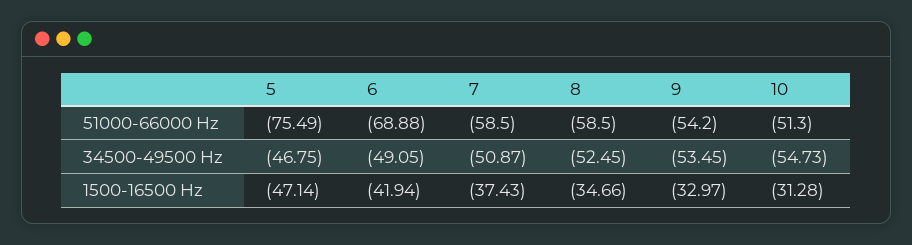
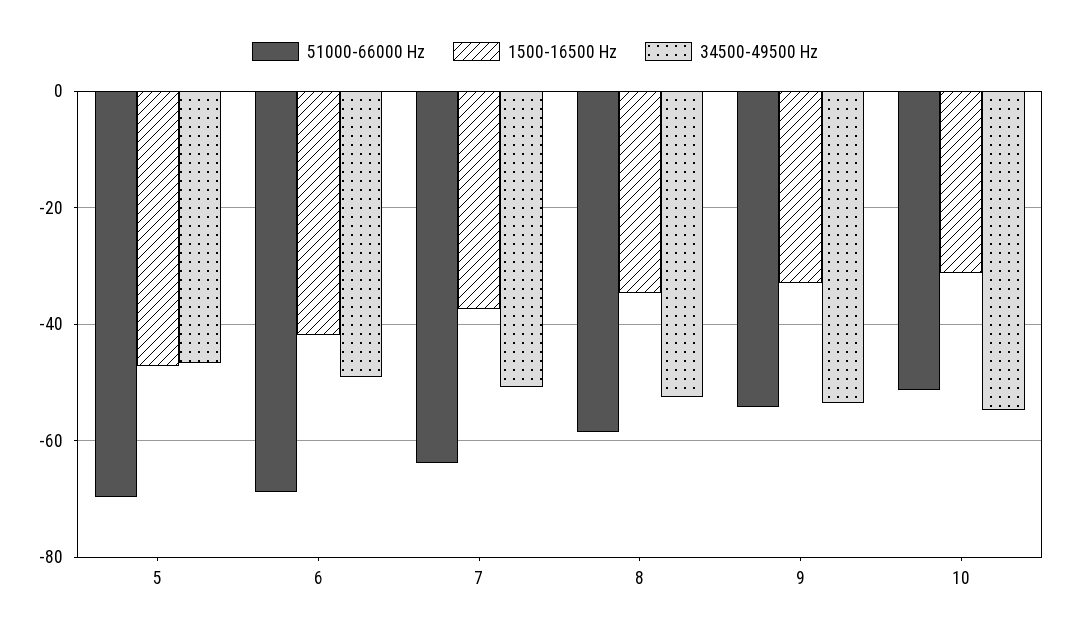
51000-66000 Hz, 5: -75.49 -> -70
51000-66000 Hz, 7: -58.5 -> -64

